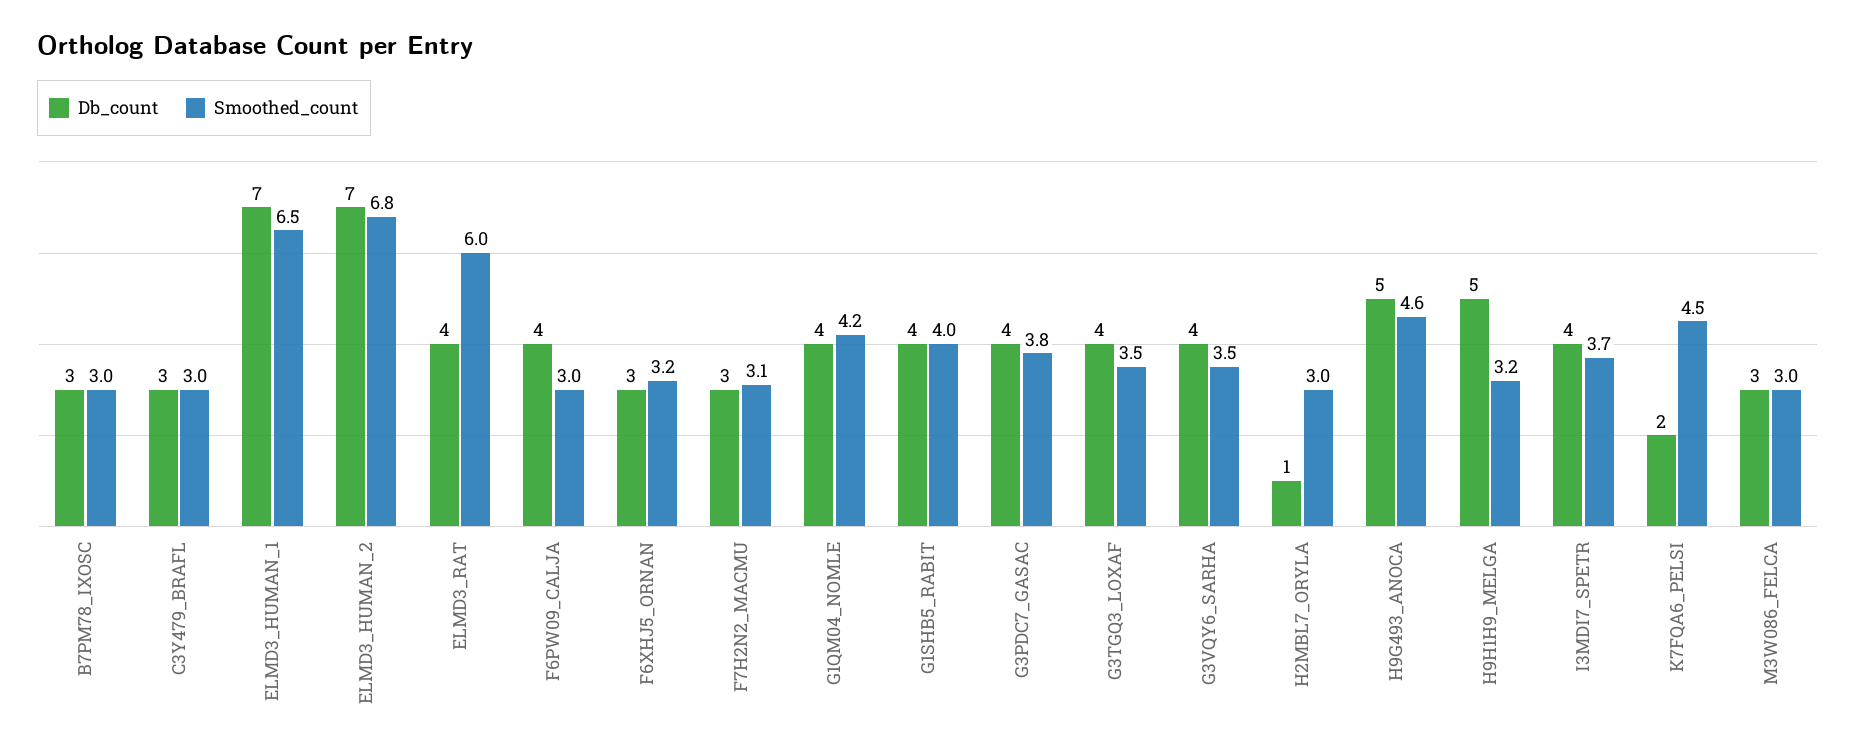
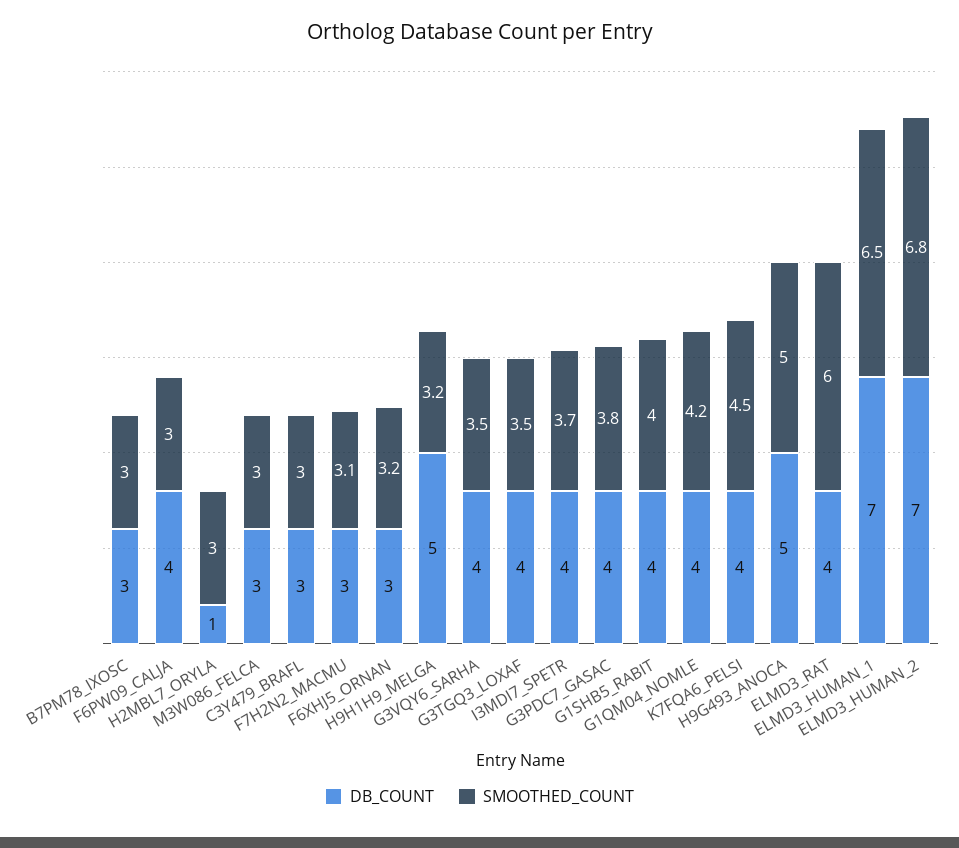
Smoothed_count, H9G493_ANOCA: 4.6 -> 5
Db_count, K7FQA6_PELSI: 2 -> 4

